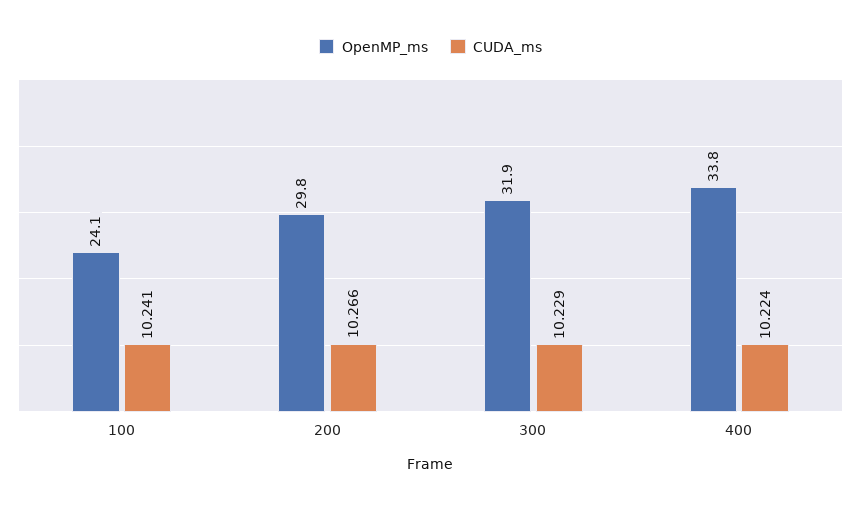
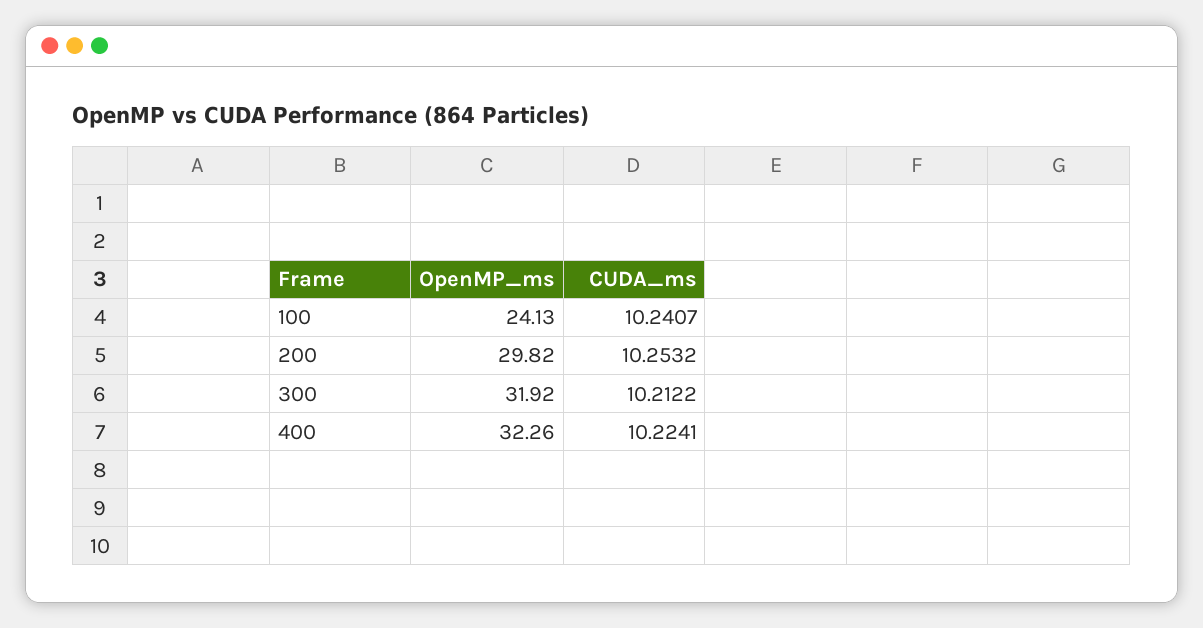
CUDA_ms, 200: 10.266 -> 10.2532
CUDA_ms, 300: 10.229 -> 10.2122
OpenMP_ms, 400: 33.8 -> 32.26

